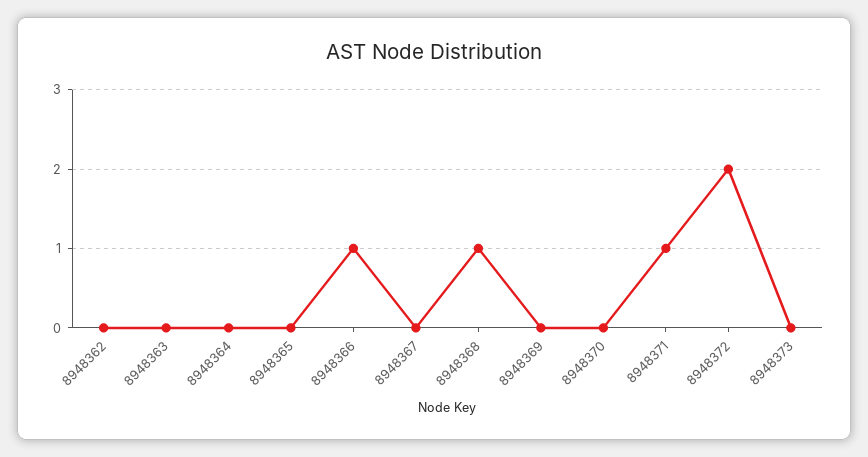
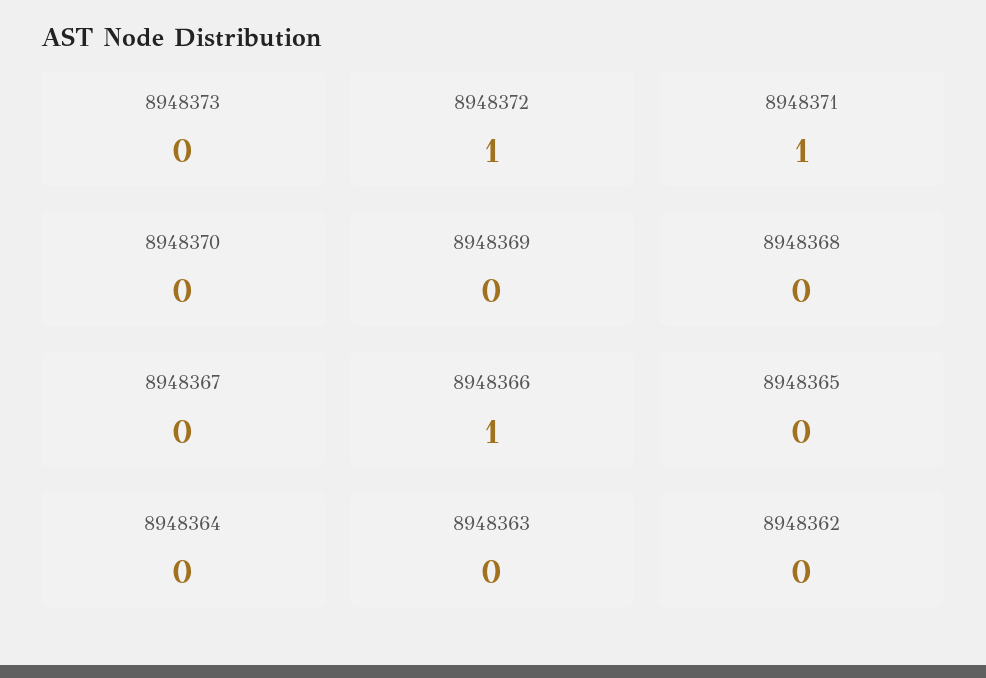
8948368: 1 -> 0
8948372: 2 -> 1

